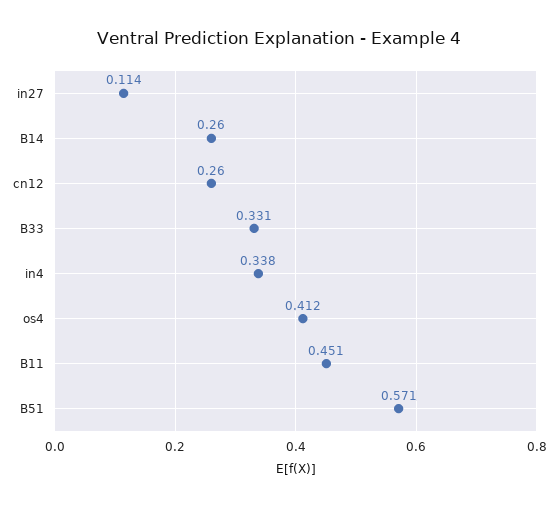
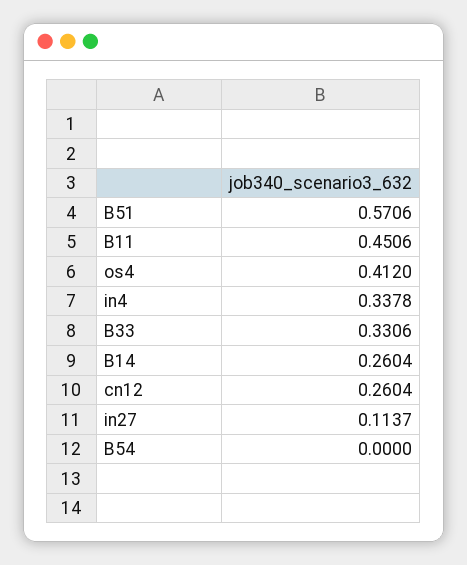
B54: none -> 0

